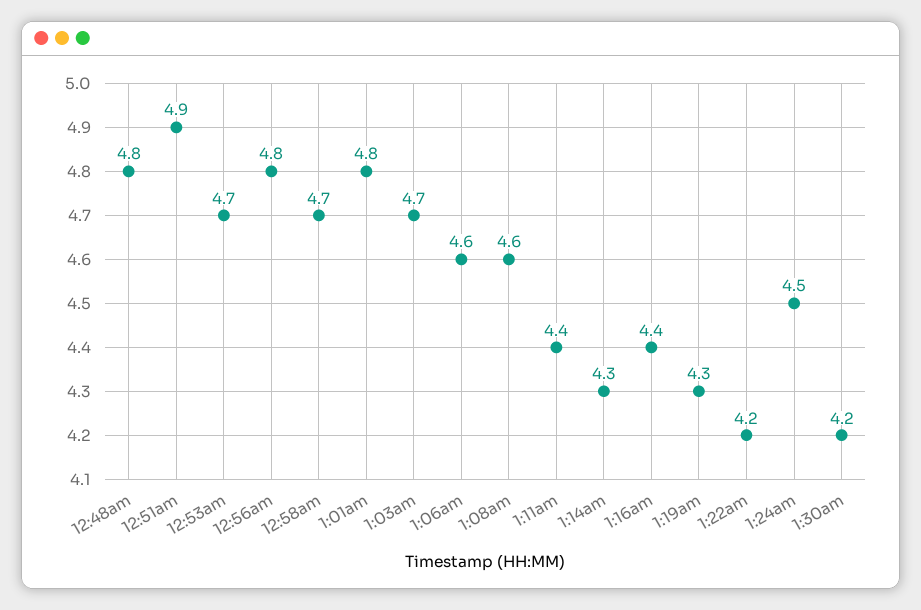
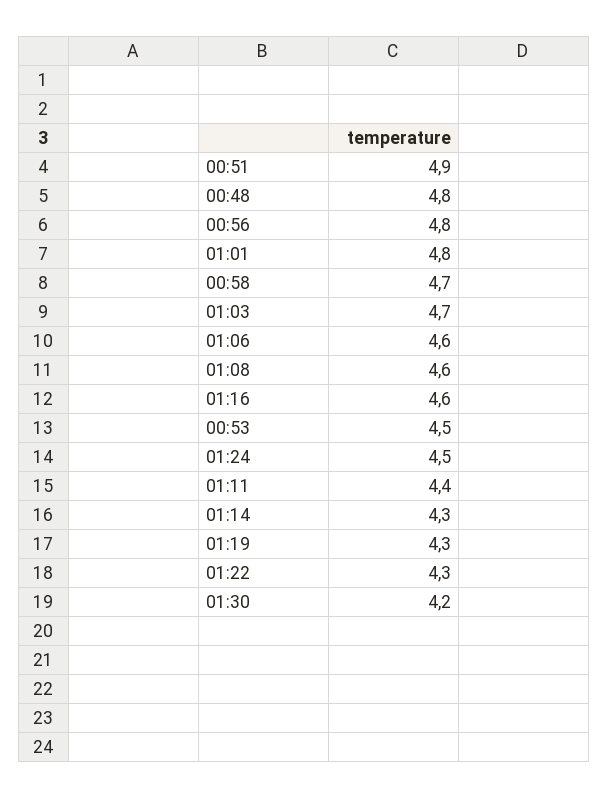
12:53am: 4.7 -> 4.5
1:16am: 4.4 -> 4.6
1:22am: 4.2 -> 4.3

